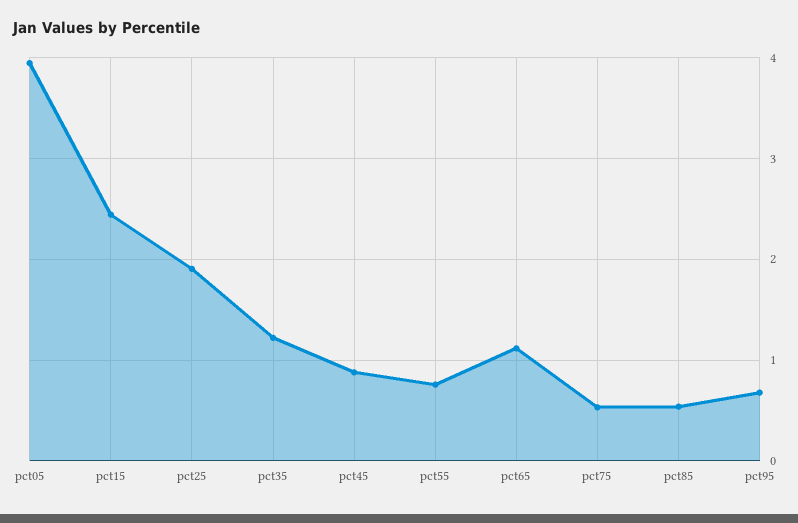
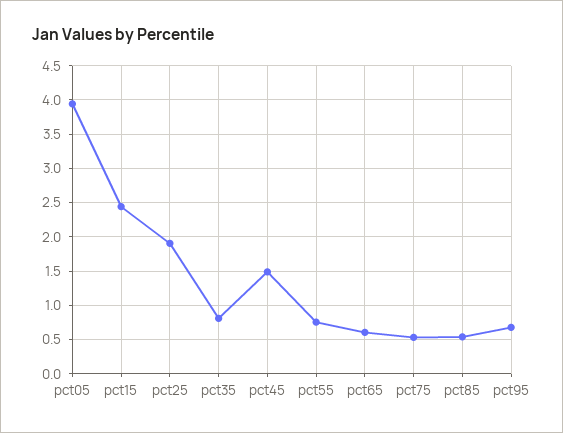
pct35: 1.2 -> 0.8
pct45: 0.9 -> 1.5
pct65: 1.1 -> 0.6

